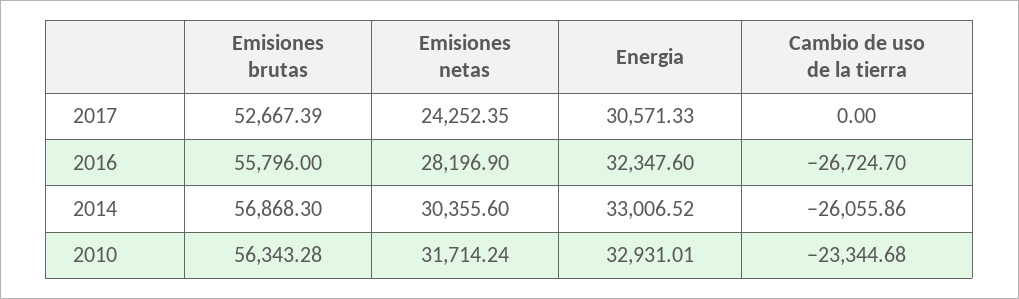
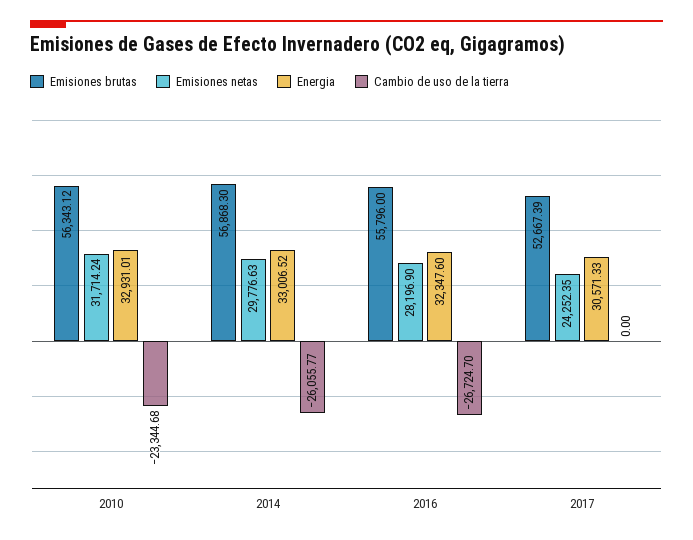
Emisiones netas, 2014: 30355.6 -> 29776.63
Cambio de uso de la tierra, 2014: -26055.86 -> -26055.77
Emisiones brutas, 2010: 56343.28 -> 56343.12

